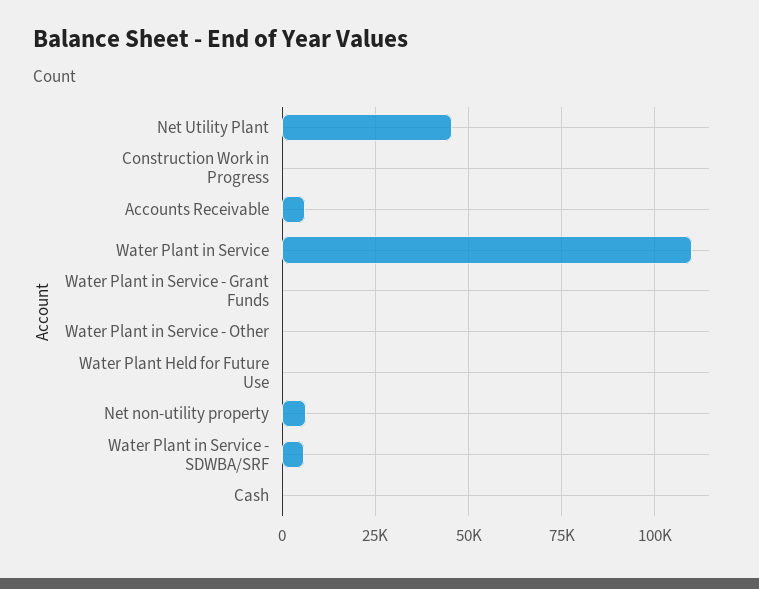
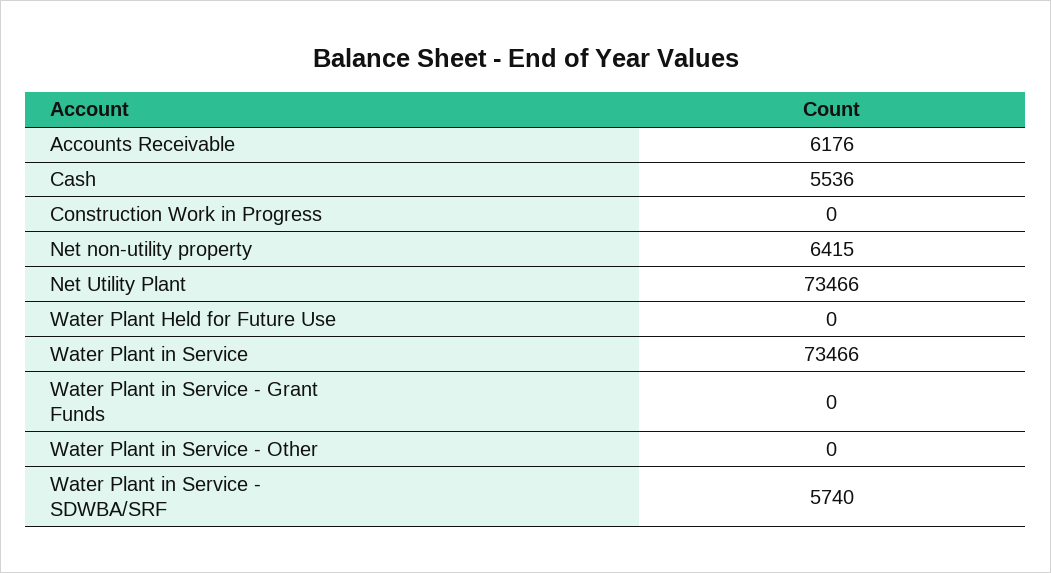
Net Utility Plant: 45000 -> 73466
Water Plant in Service: 110000 -> 73466
Cash: 0 -> 5536

